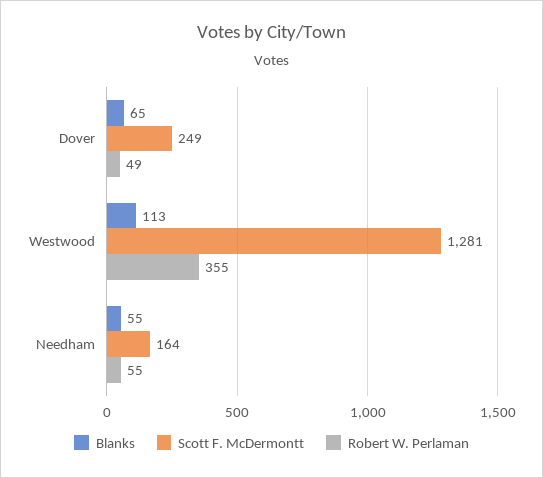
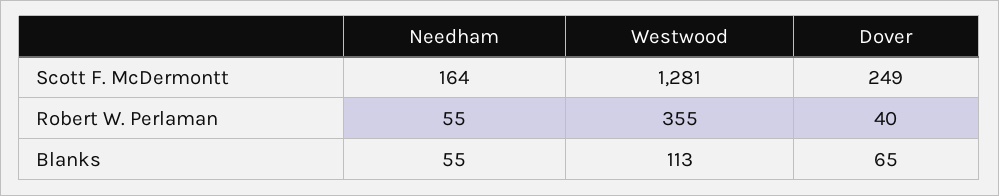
Robert W. Perlaman, Dover: 49 -> 40

